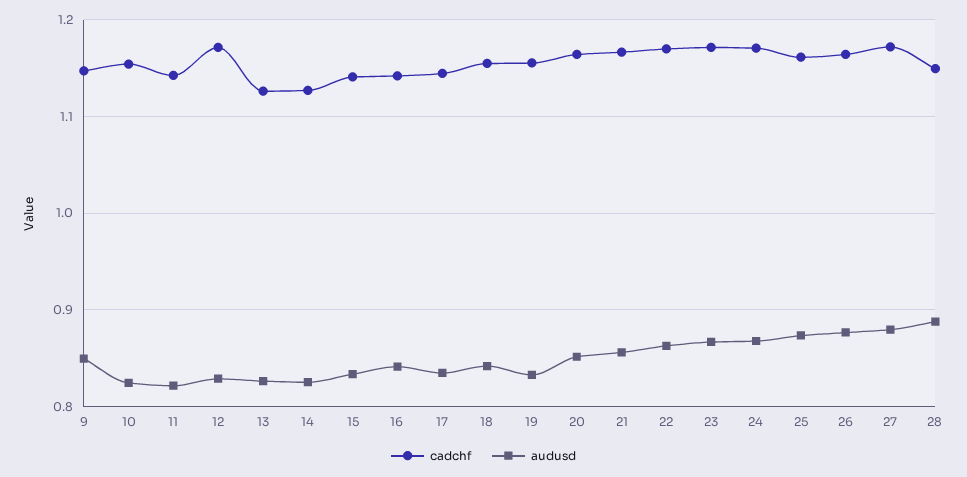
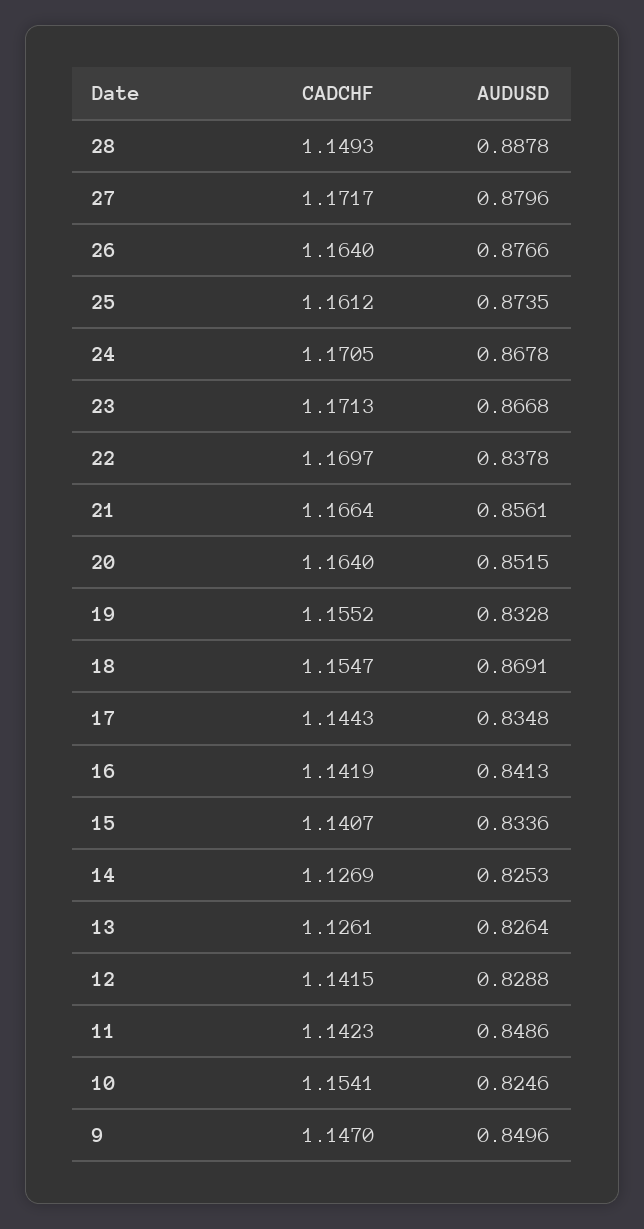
audusd, 11: 0.82 -> 0.8486
cadchf, 12: 1.17 -> 1.1415
audusd, 18: 0.84 -> 0.8691
audusd, 22: 0.86 -> 0.8378

